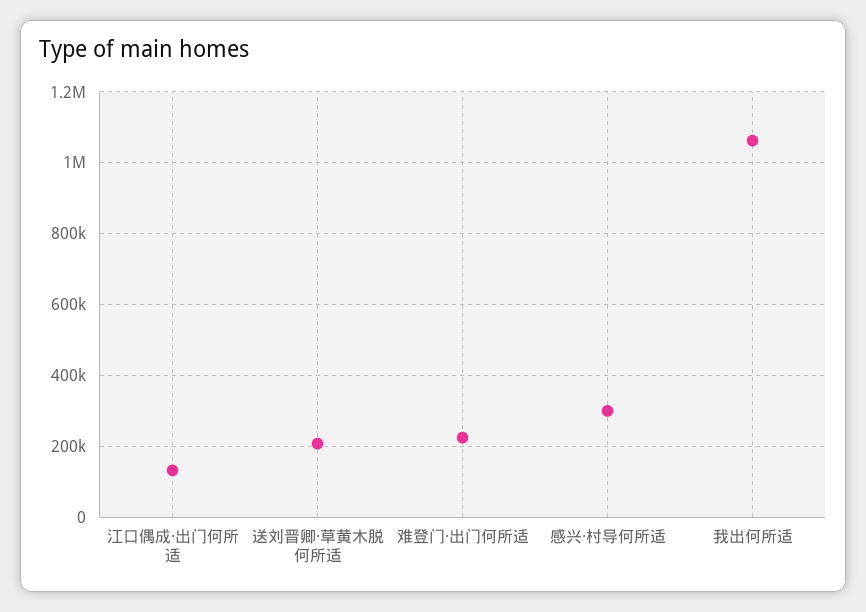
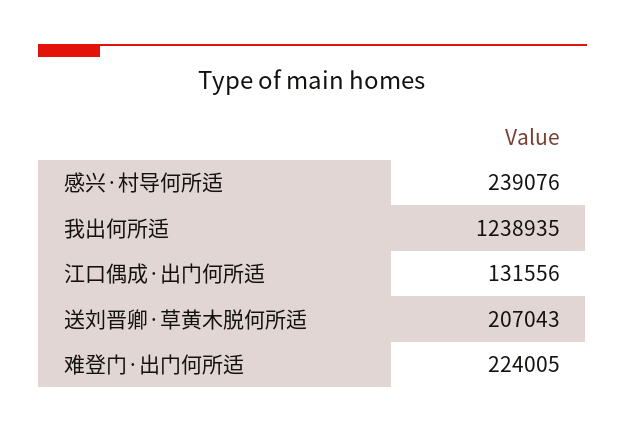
感兴·村导何所适: 300000 -> 239076
我出何所适: 1060000 -> 1238935

